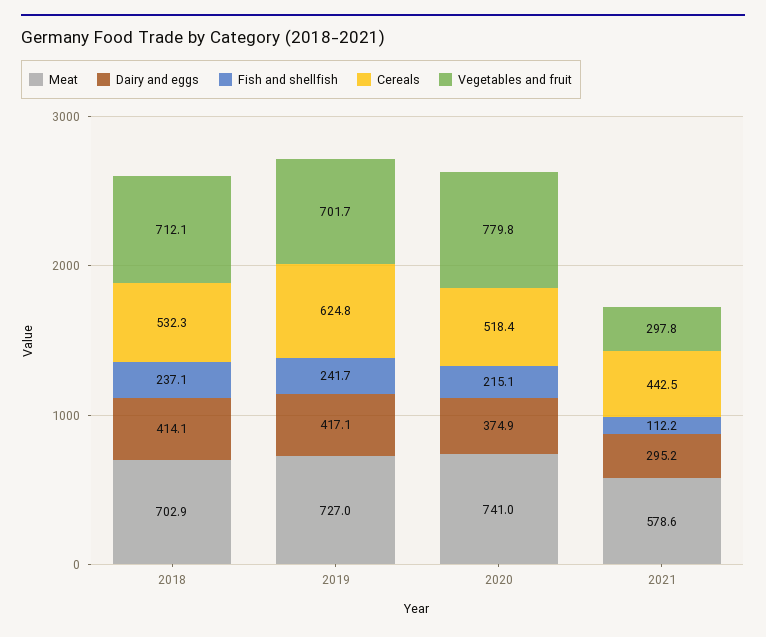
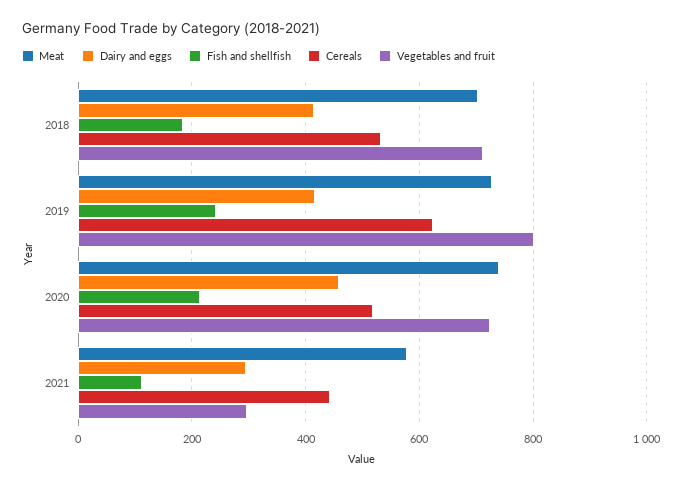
Fish and shellfish, 2018: 237.1 -> 180
Vegetables and fruit, 2019: 701.7 -> 800
Dairy and eggs, 2020: 374.9 -> 460
Vegetables and fruit, 2020: 779.8 -> 720

